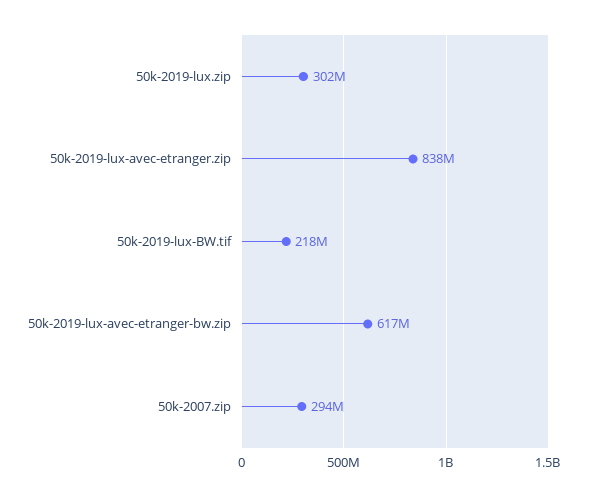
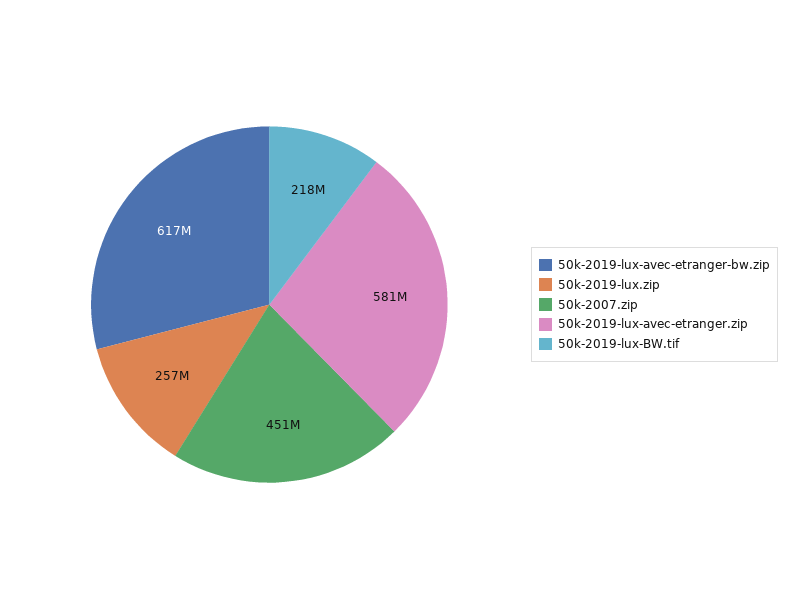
50k-2019-lux.zip: 302000000 -> 257000000
50k-2019-lux-avec-etranger.zip: 838000000 -> 581000000
50k-2007.zip: 294000000 -> 451000000

